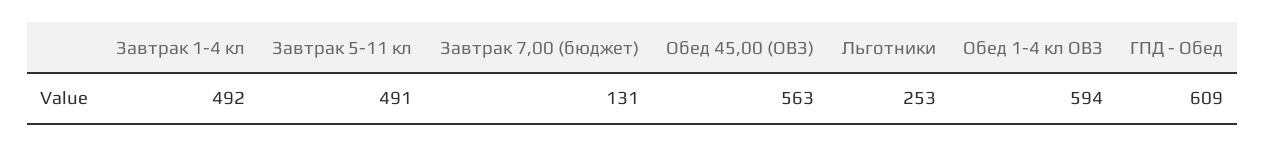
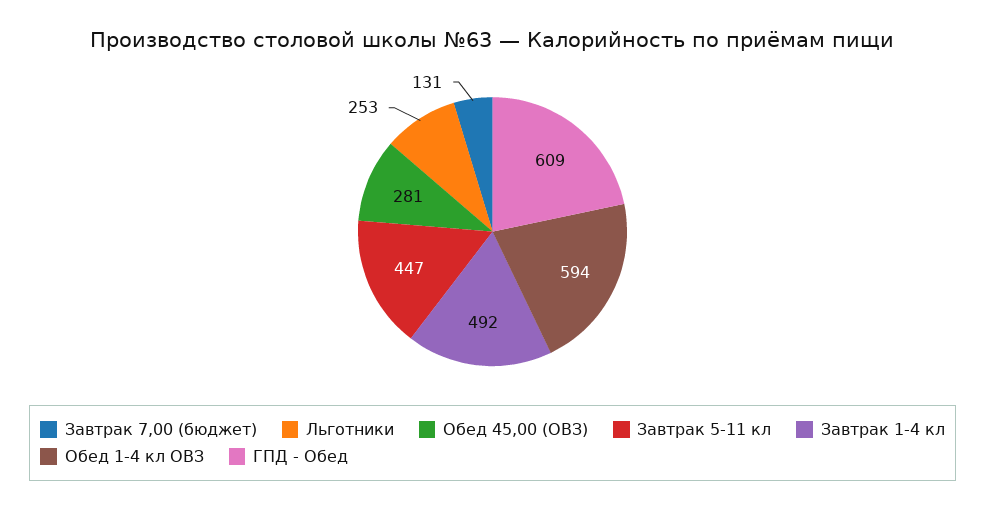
Завтрак 5-11 кл: 491 -> 447
Обед 45,00 (ОВЗ): 563 -> 281

